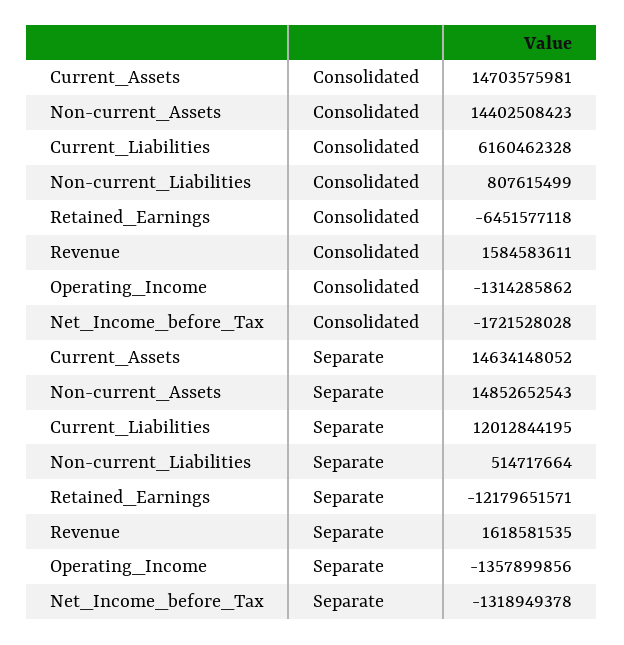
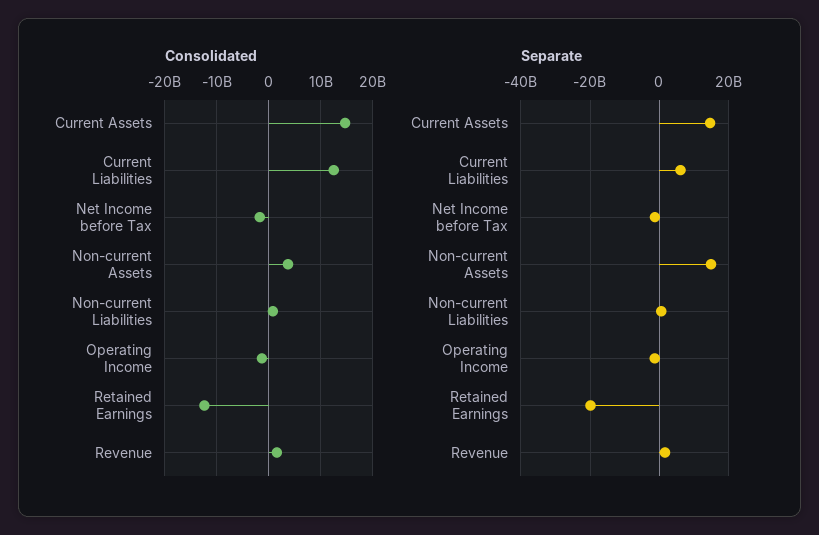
Consolidated, Non-current_Assets: 14402508423 -> 4000000000
Consolidated, Current_Liabilities: 6160462328 -> 12000000000
Consolidated, Retained_Earnings: -6451577118 -> -12000000000
Separate, Current_Liabilities: 12012844195 -> 6000000000
Separate, Retained_Earnings: -12179651571 -> -20000000000

